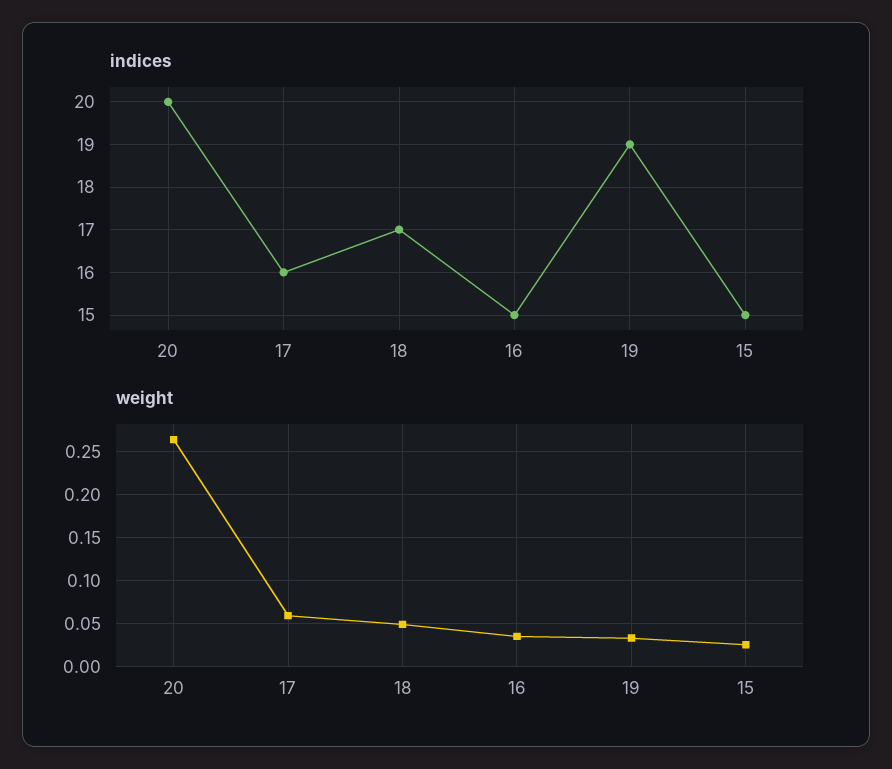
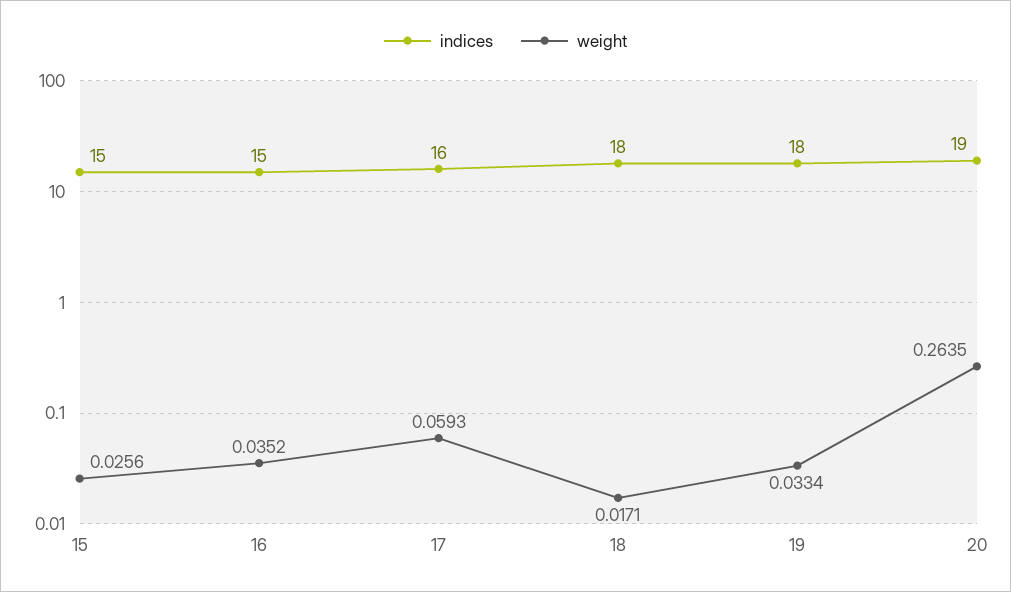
indices, 20: 20 -> 19
indices, 18: 17 -> 18
indices, 19: 19 -> 18
weight, 18: 0.05 -> 0.0171

